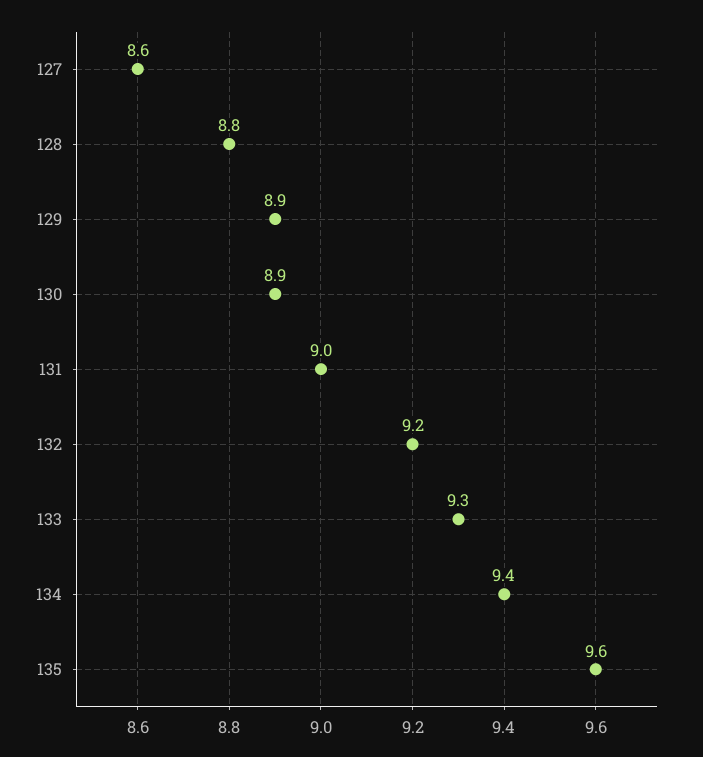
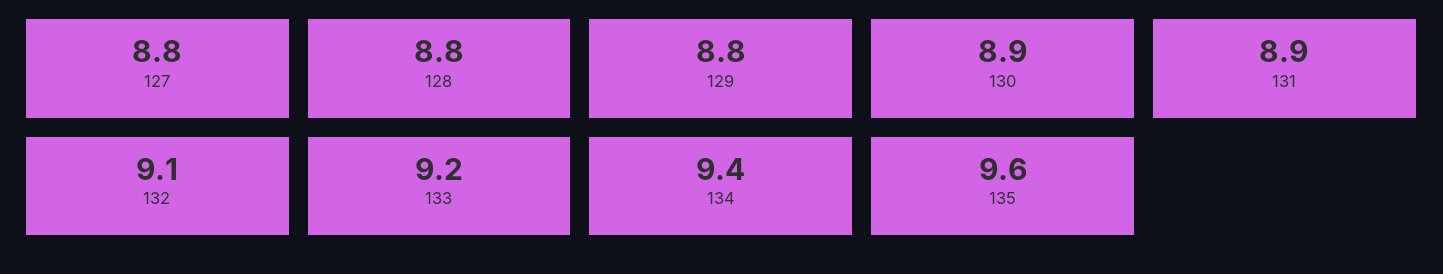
127: 8.6 -> 8.8
129: 8.9 -> 8.8
131: 9 -> 8.9
132: 9.2 -> 9.1
133: 9.3 -> 9.2

